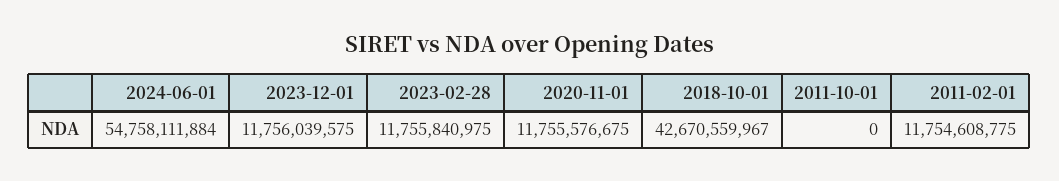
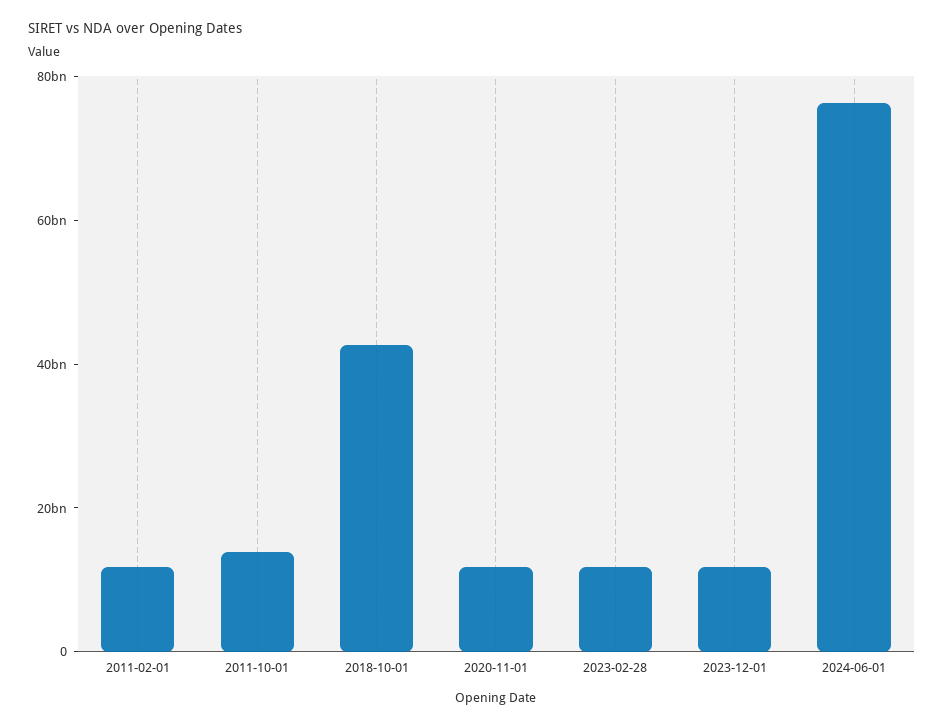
2024-06-01: 54758111884 -> 75000000000
2011-10-01: 0 -> 15000000000

